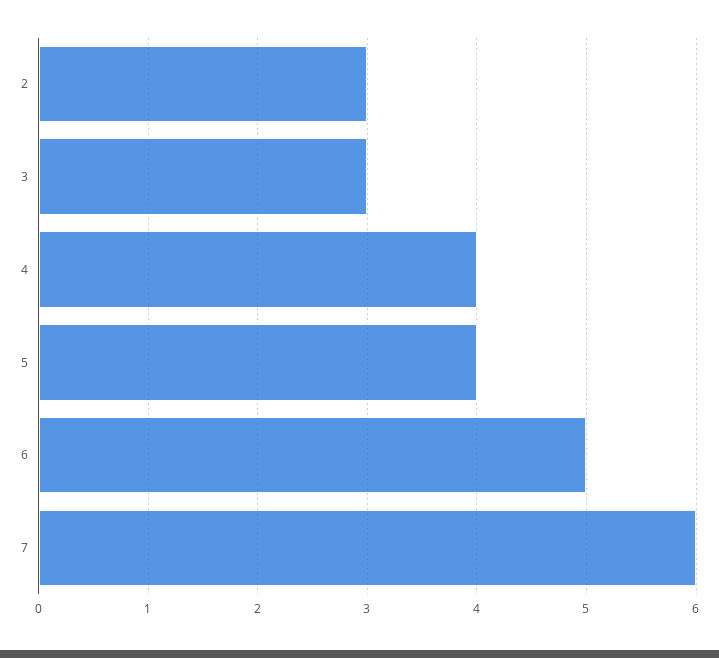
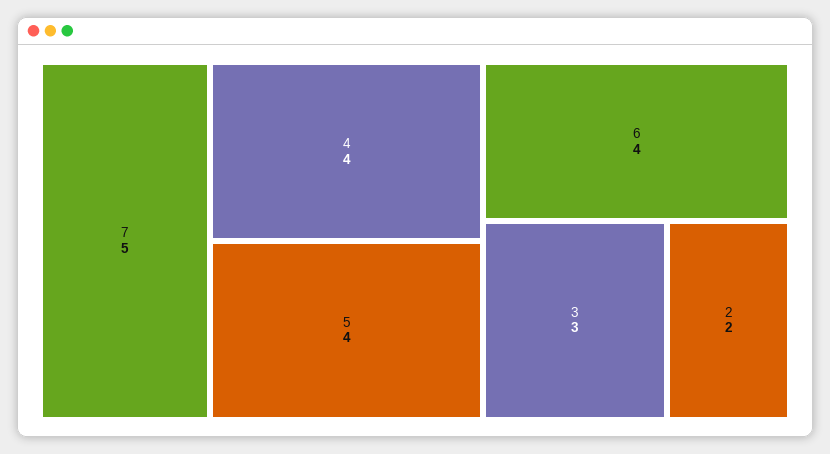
2: 3 -> 2
6: 5 -> 4
7: 6 -> 5

